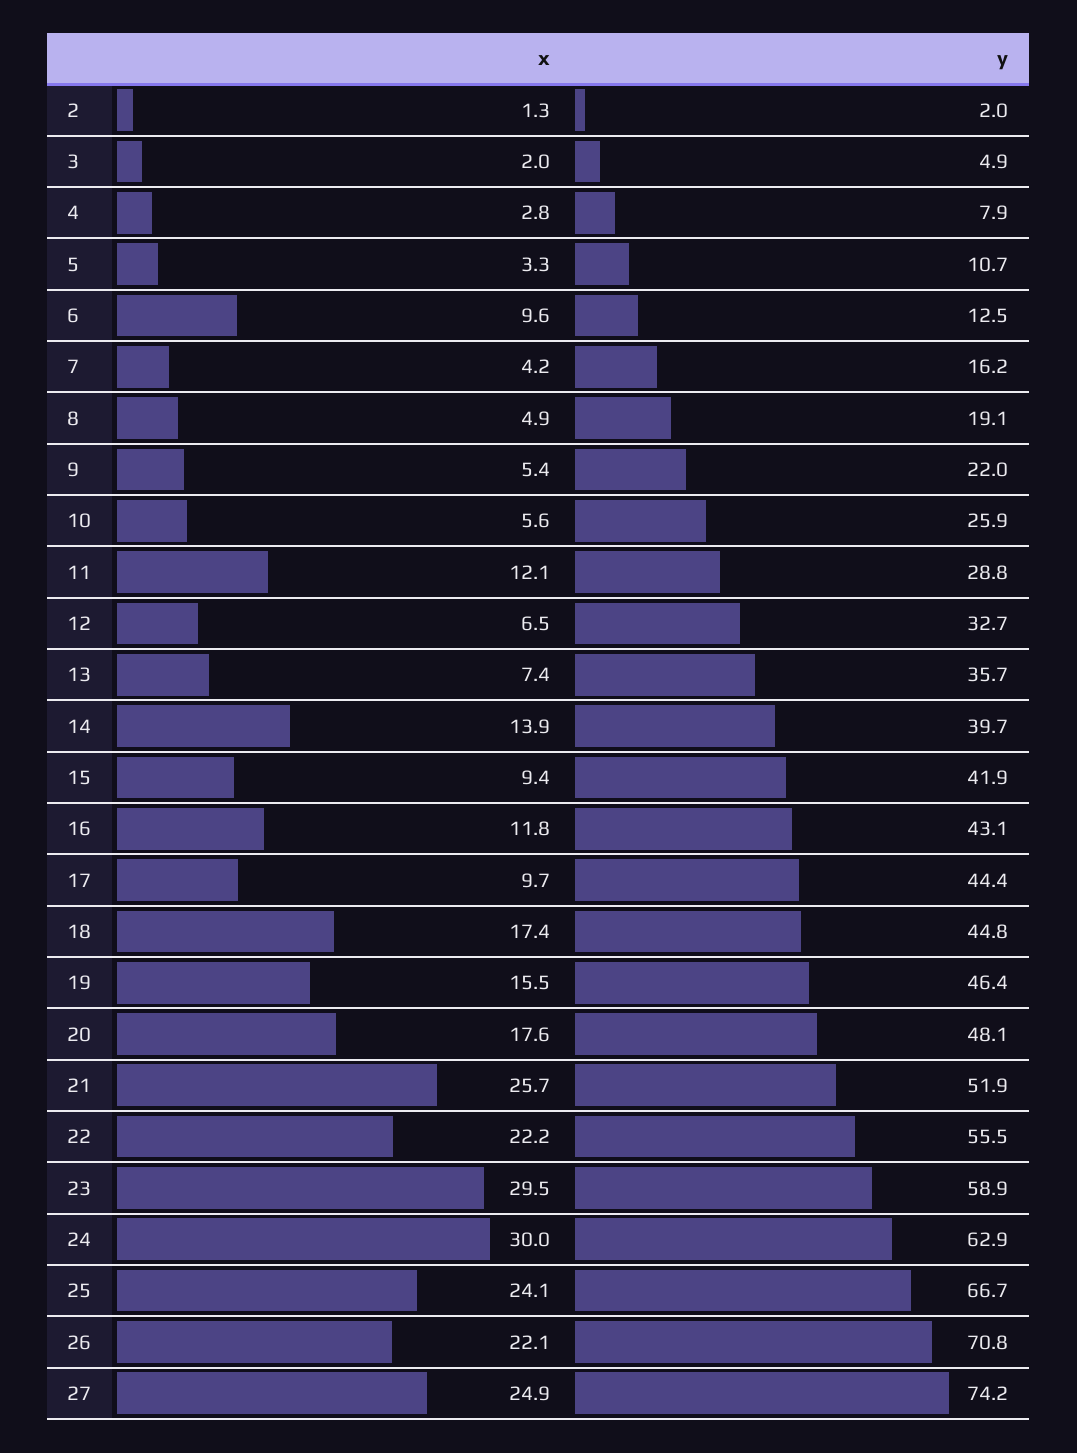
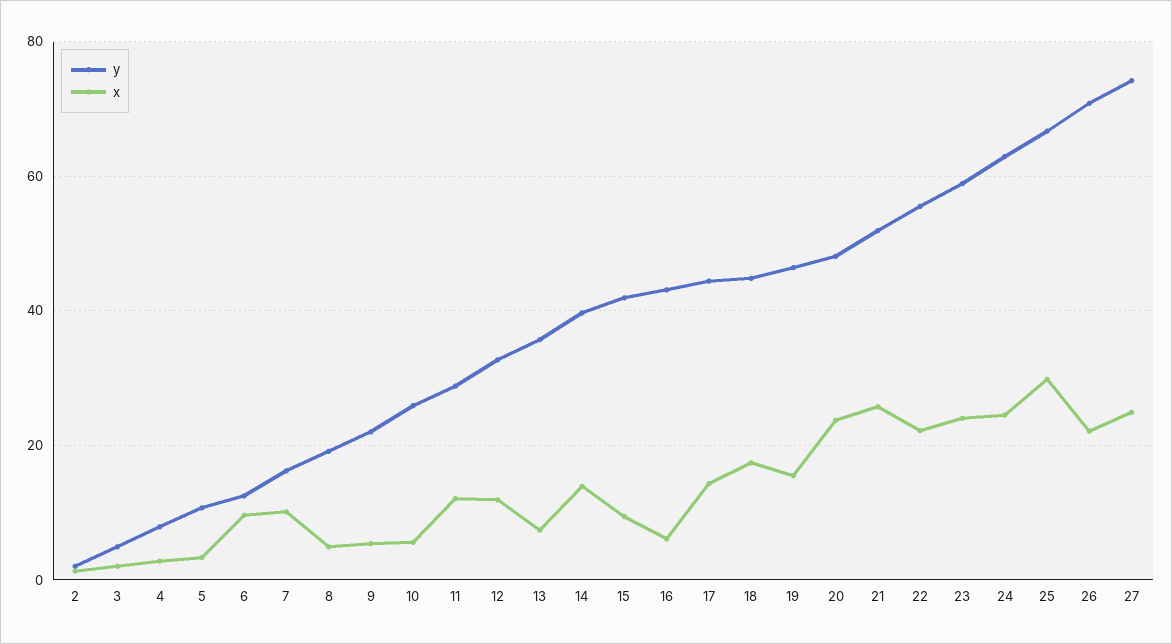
x, 7: 4.2 -> 10
x, 12: 6.5 -> 12
x, 16: 11.8 -> 6
x, 17: 9.7 -> 14
x, 20: 17.6 -> 24
x, 23: 29.5 -> 24
x, 24: 30 -> 24
x, 25: 24.1 -> 30

